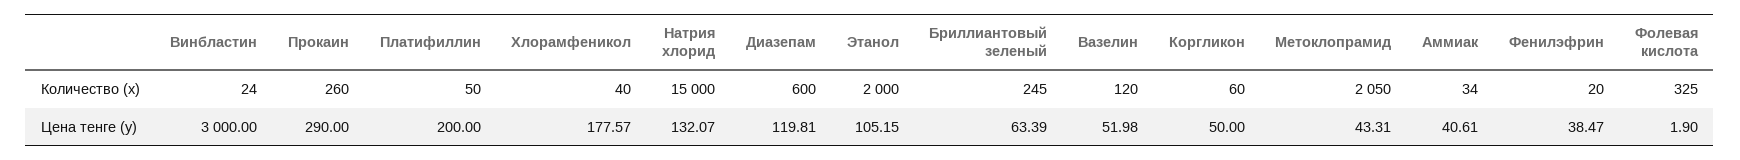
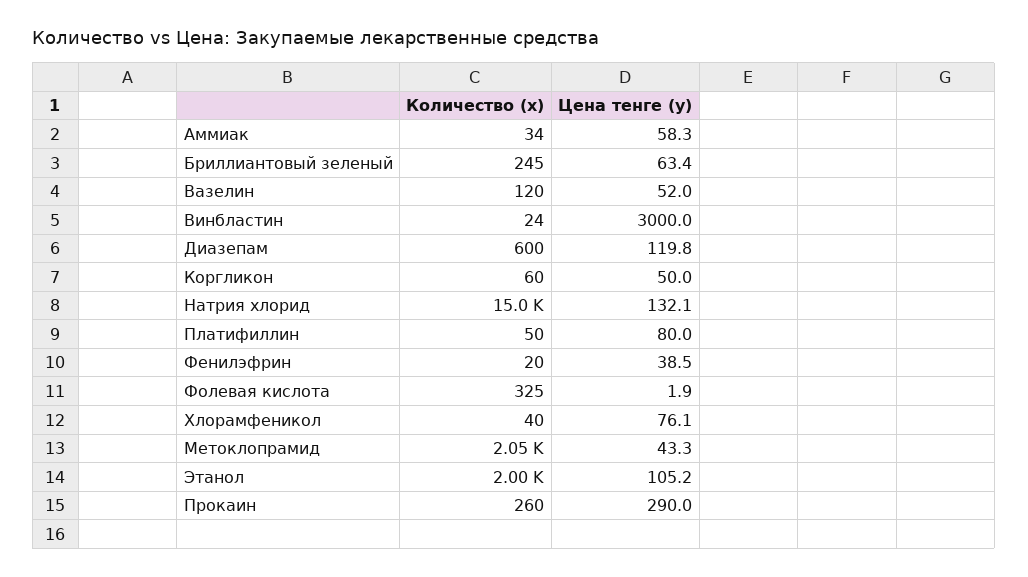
Платифиллин, Цена тенге (y): 200 -> 80
Хлорамфеникол, Цена тенге (y): 177.57 -> 76.1
Аммиак, Цена тенге (y): 40.61 -> 58.3

